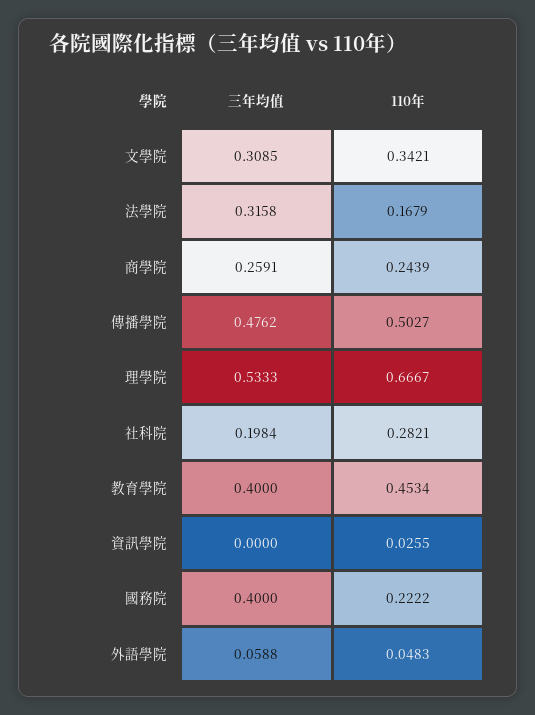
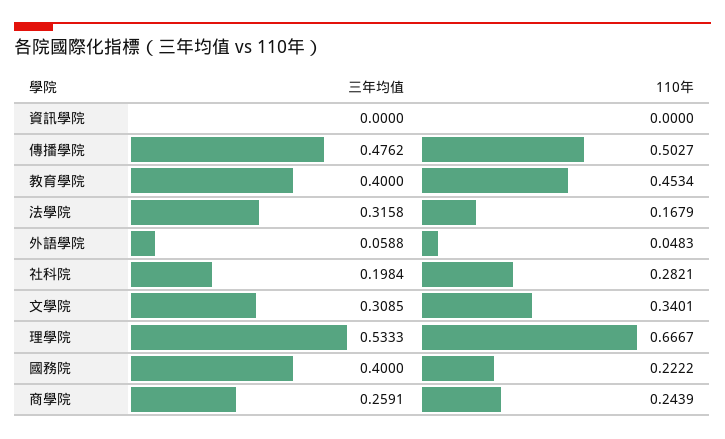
110年, 文學院: 0.3421 -> 0.3401
110年, 資訊學院: 0.0255 -> 0

